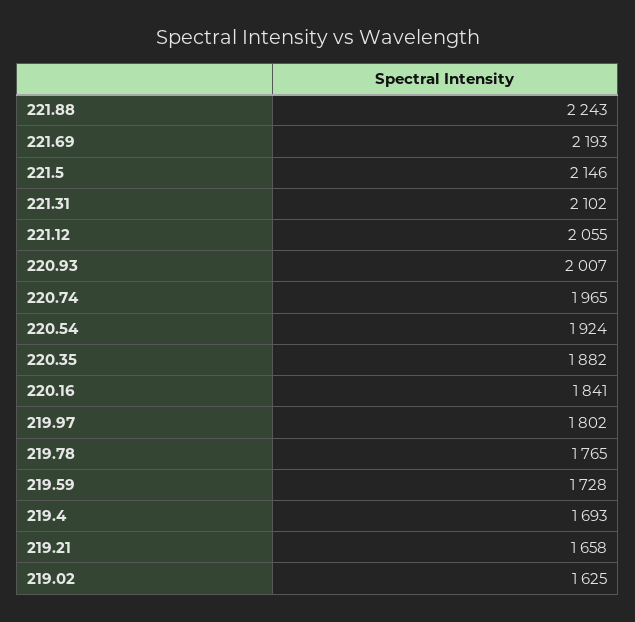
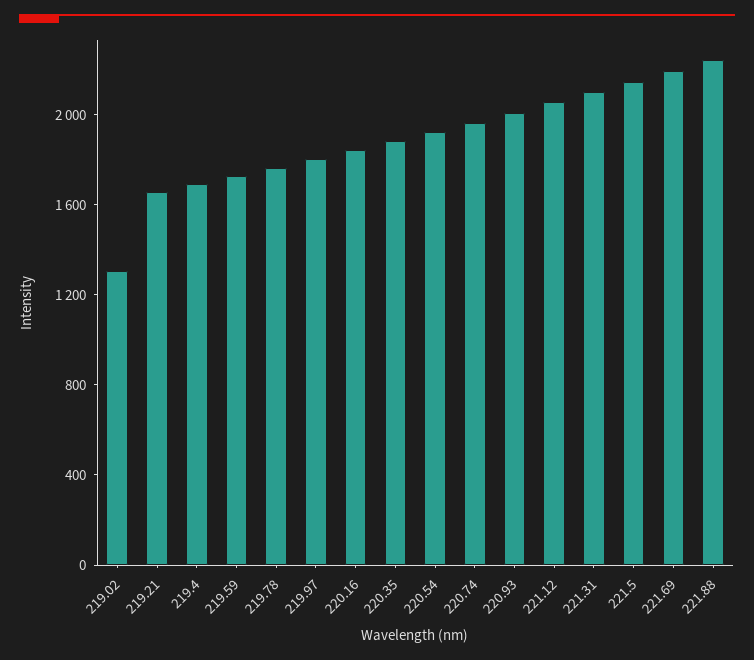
219.02: 1625 -> 1300

